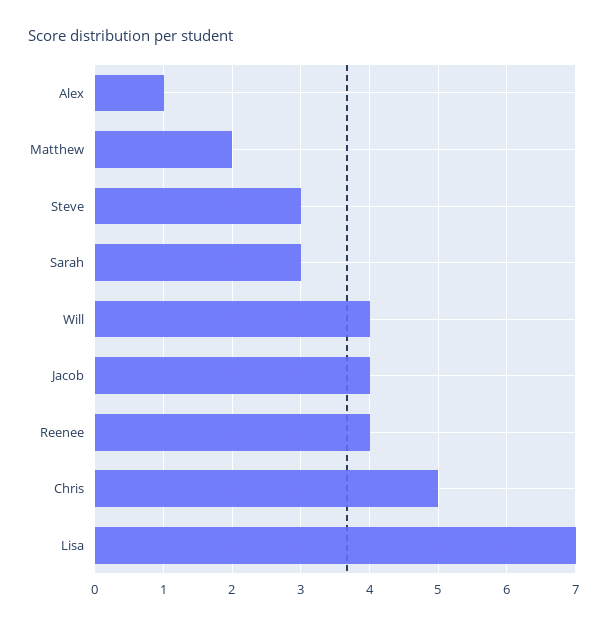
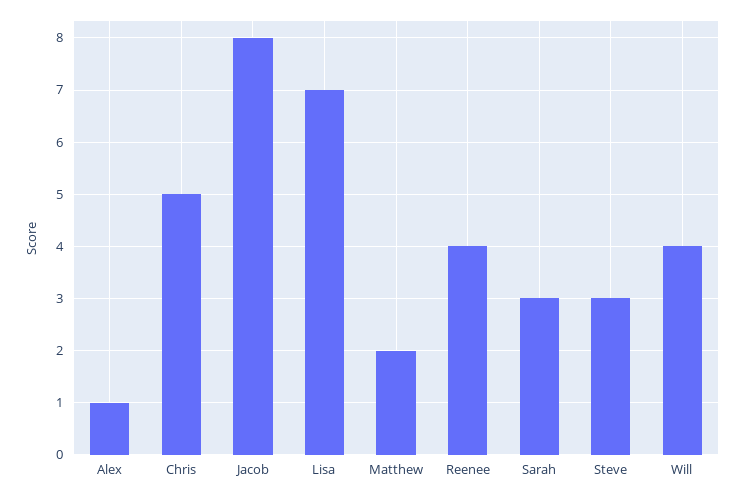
Jacob: 4 -> 8

